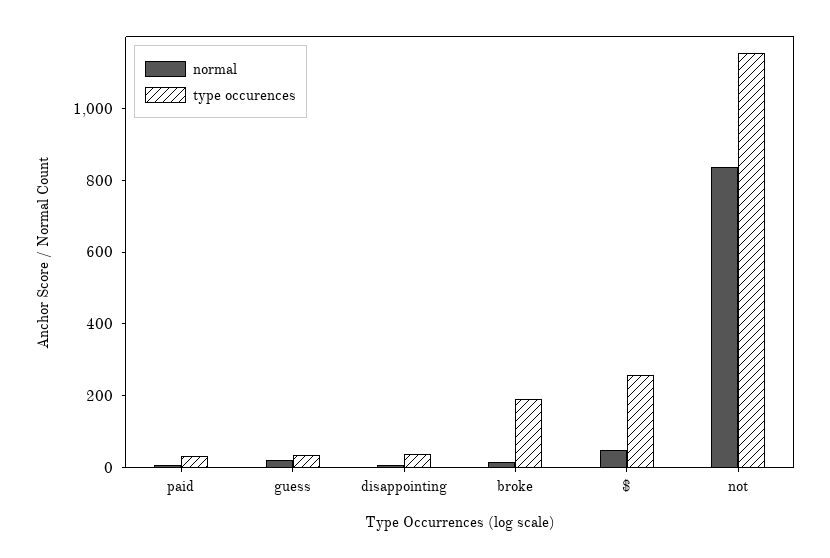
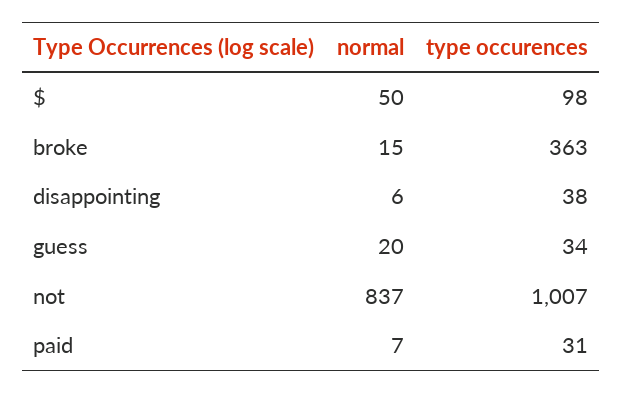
type occurences, broke: 200 -> 363
type occurences, $: 250 -> 98
type occurences, not: 1150 -> 1007

